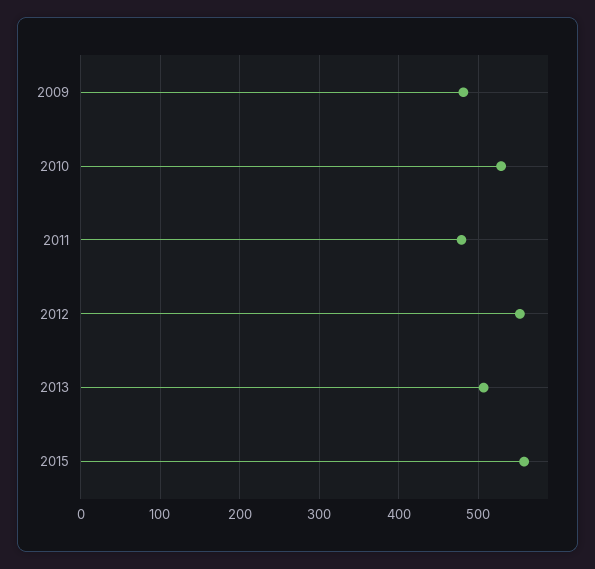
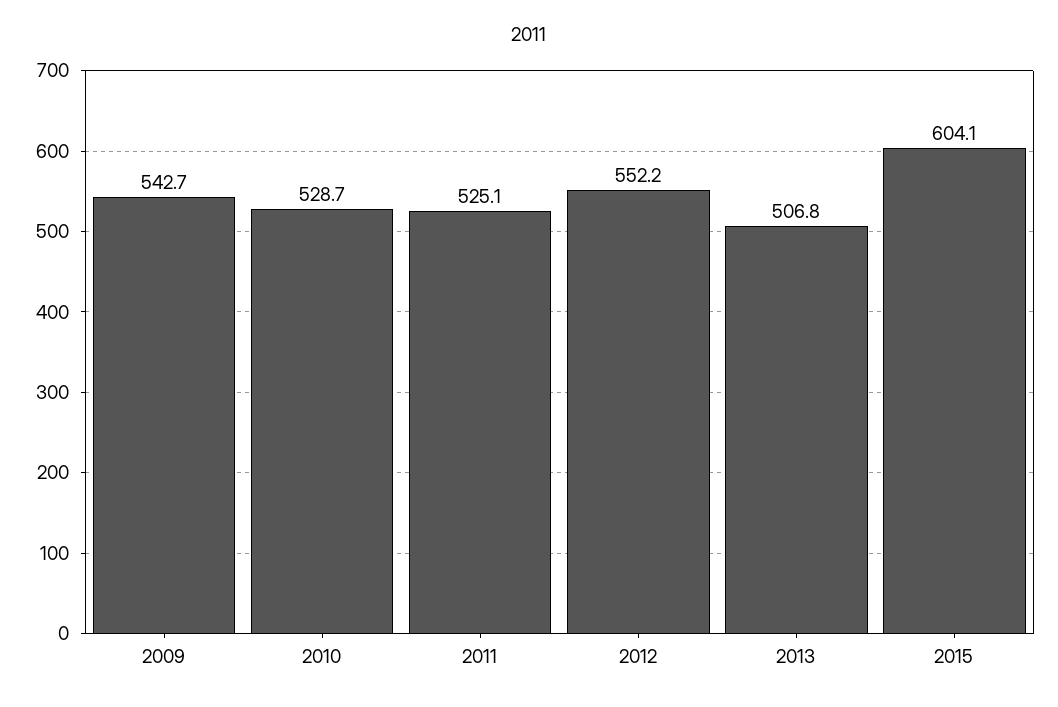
2009: 480 -> 542.7
2011: 480 -> 525.1
2015: 560 -> 604.1

